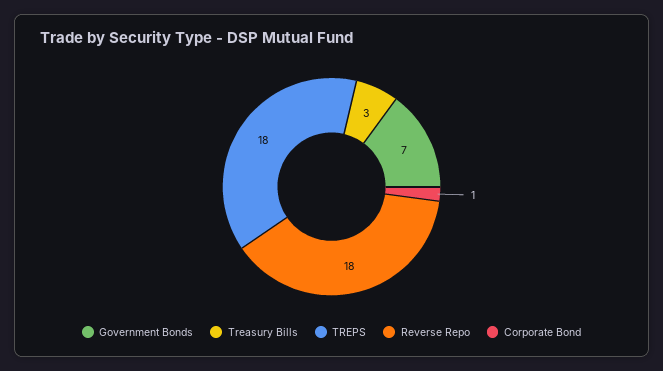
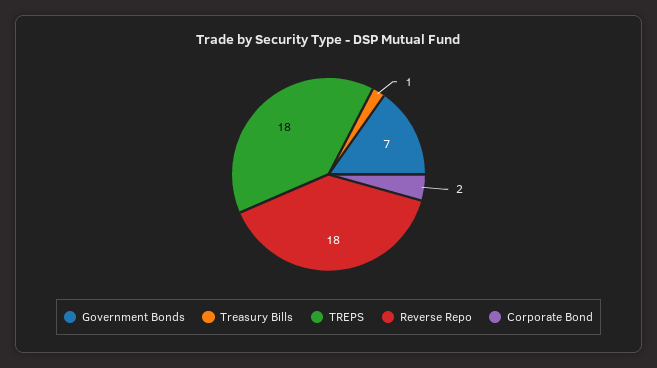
Treasury Bills: 3 -> 1
Corporate Bond: 1 -> 2

